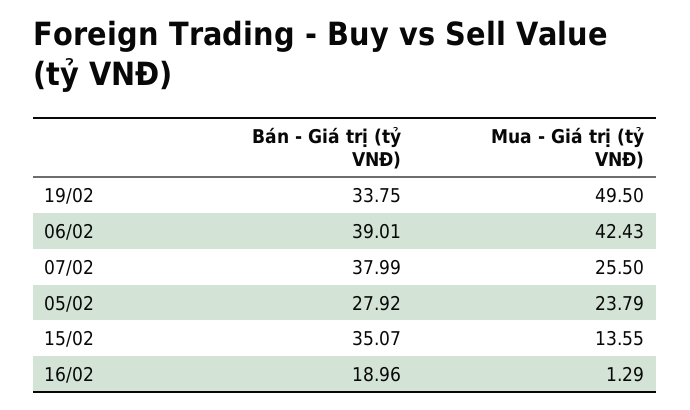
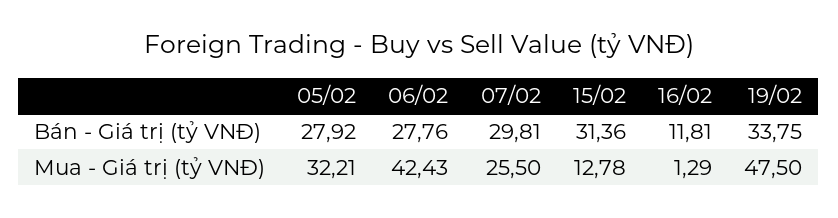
Mua - Giá trị (tỷ VNĐ), 19/02: 49.5 -> 47.5
Bán - Giá trị (tỷ VNĐ), 06/02: 39.01 -> 27.76
Bán - Giá trị (tỷ VNĐ), 07/02: 37.99 -> 29.81
Mua - Giá trị (tỷ VNĐ), 05/02: 23.79 -> 32.21
Bán - Giá trị (tỷ VNĐ), 15/02: 35.07 -> 31.36
Mua - Giá trị (tỷ VNĐ), 15/02: 13.55 -> 12.78
Bán - Giá trị (tỷ VNĐ), 16/02: 18.96 -> 11.81

